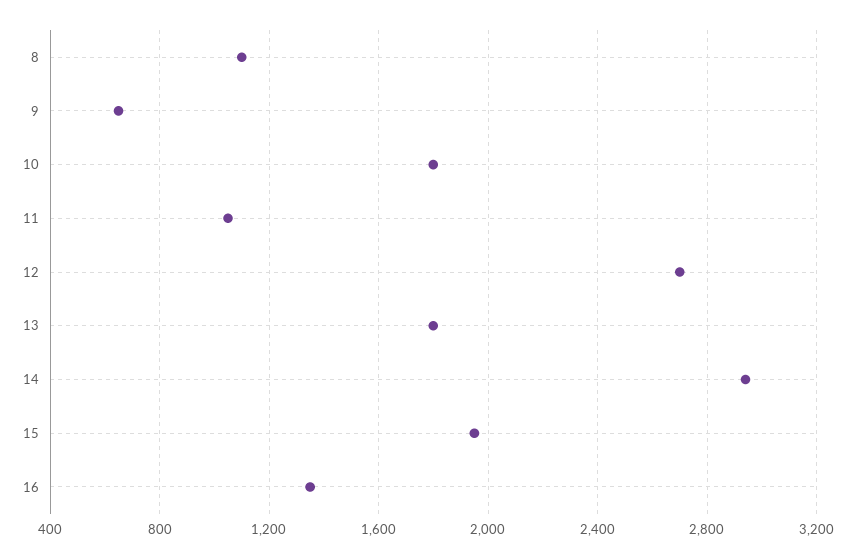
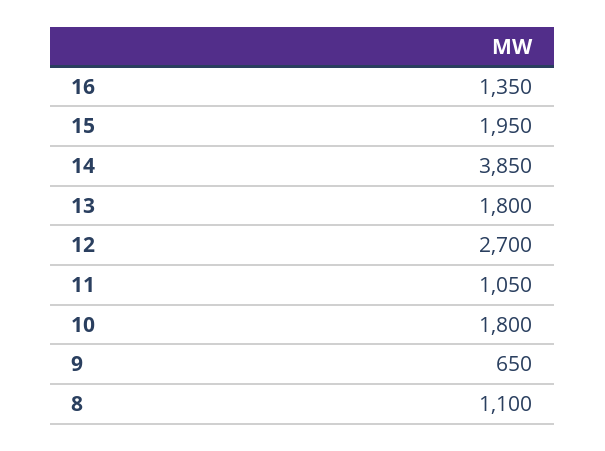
14: 2950 -> 3850

